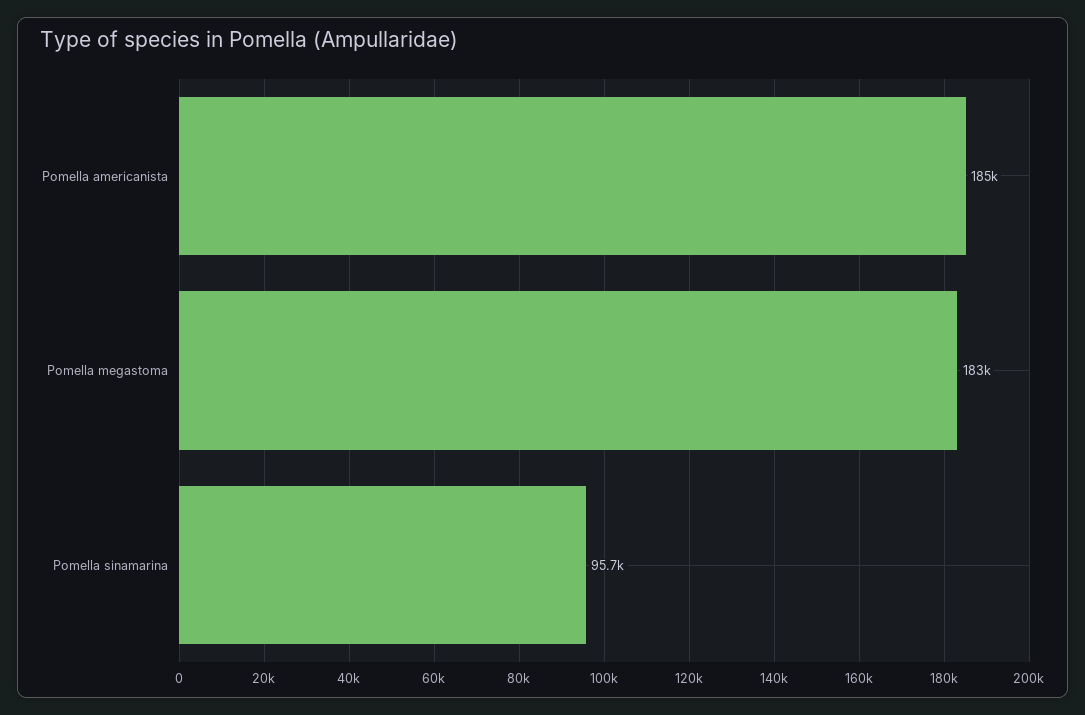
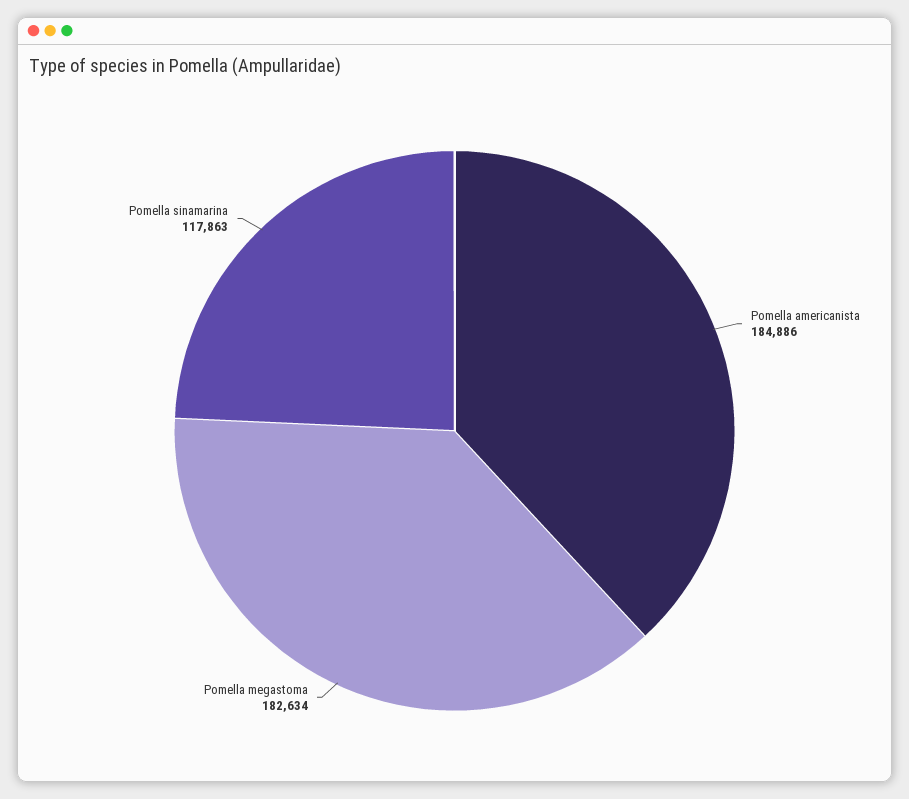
Pomella sinamarina: 95700 -> 117863

